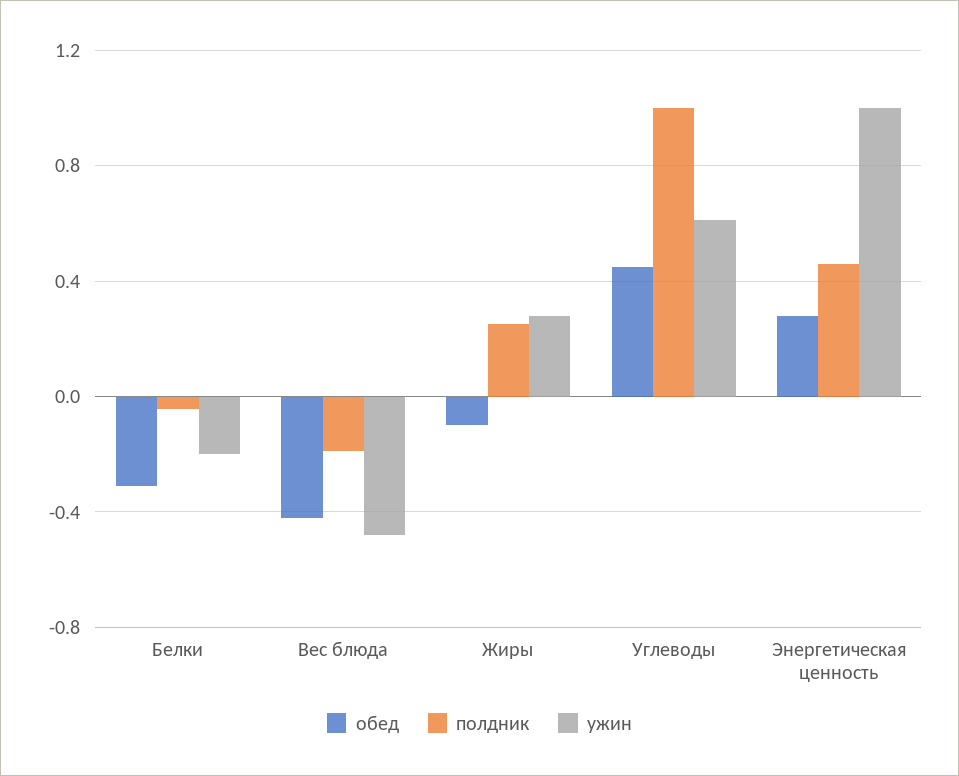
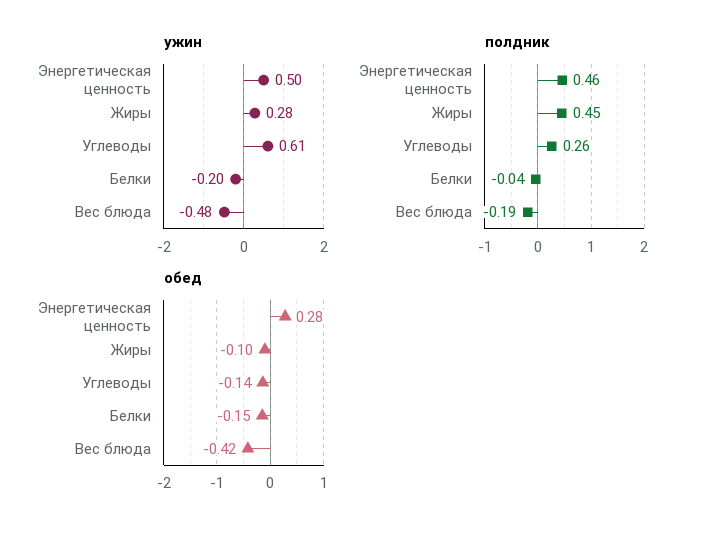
обед, Белки: -0.3 -> -0.15
полдник, Жиры: 0.25 -> 0.45
обед, Углеводы: 0.45 -> -0.14
полдник, Углеводы: 1 -> 0.26
ужин, Энергетическая ценность: 1 -> 0.5

